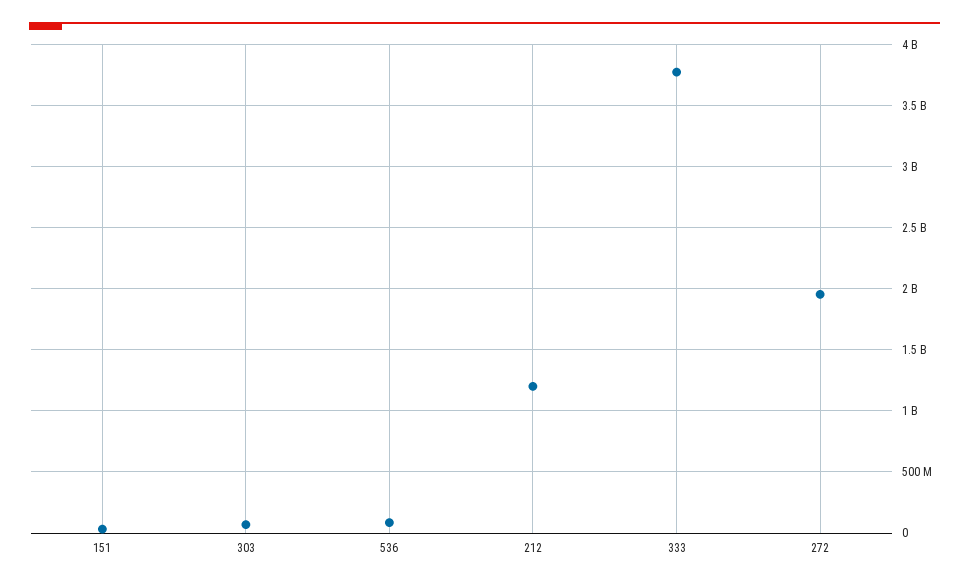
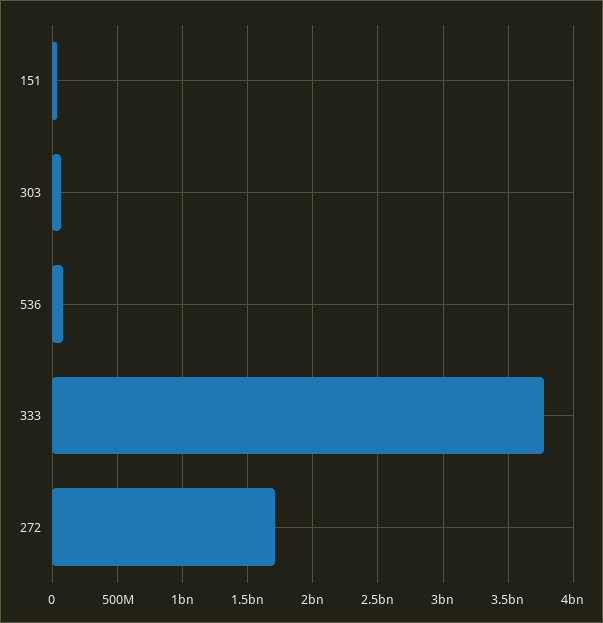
212: 1200000000 -> none
272: 1950000000 -> 1700000000

